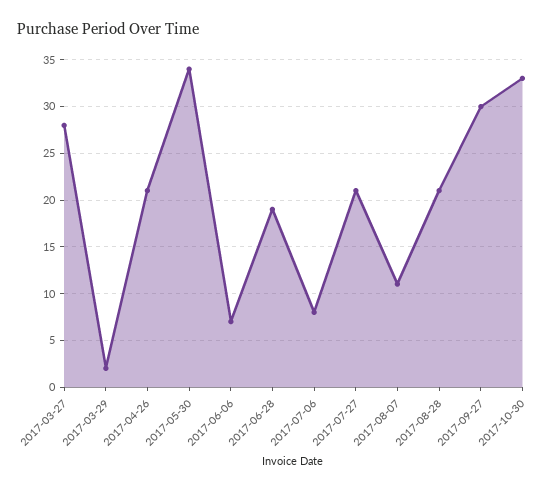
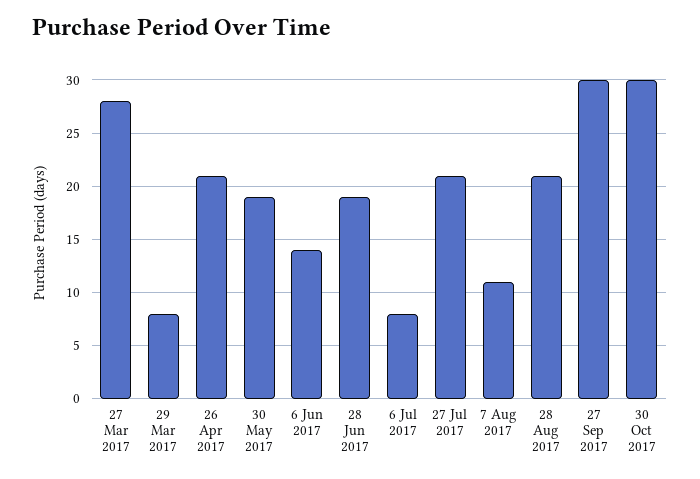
2017-03-29: 2 -> 8
2017-05-30: 34 -> 19
2017-06-06: 7 -> 14
2017-10-30: 33 -> 30

